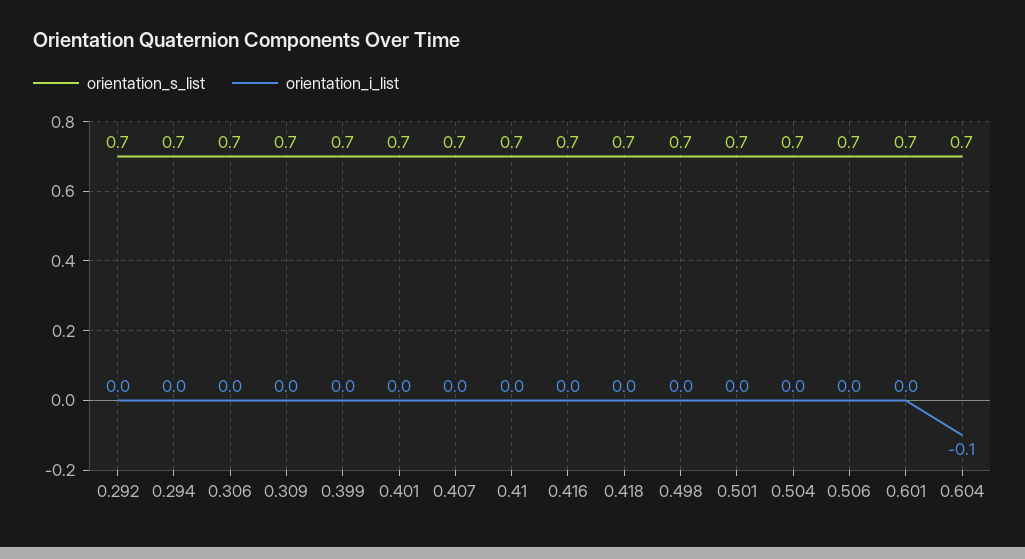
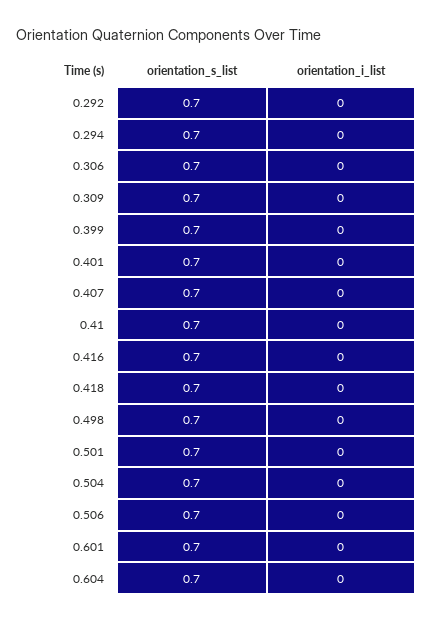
orientation_i_list, 0.604: -0.1 -> 0

